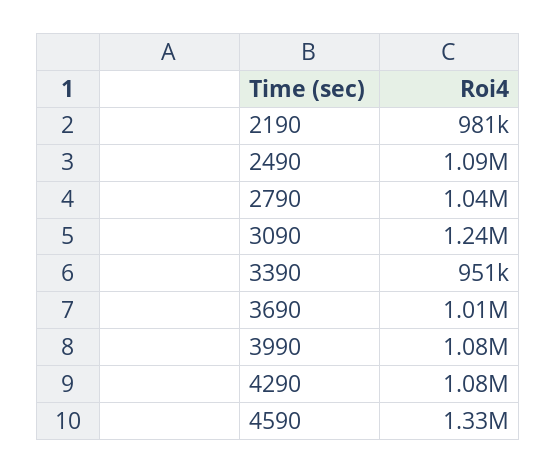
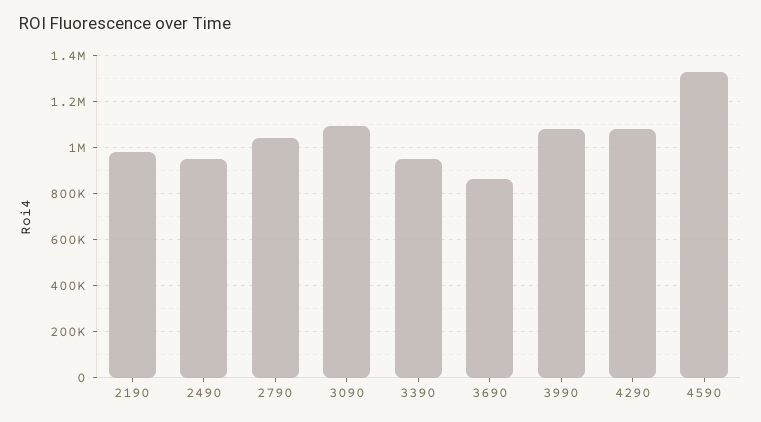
2490: 1090000 -> 950000
3090: 1240000 -> 1100000
3690: 1010000 -> 850000

